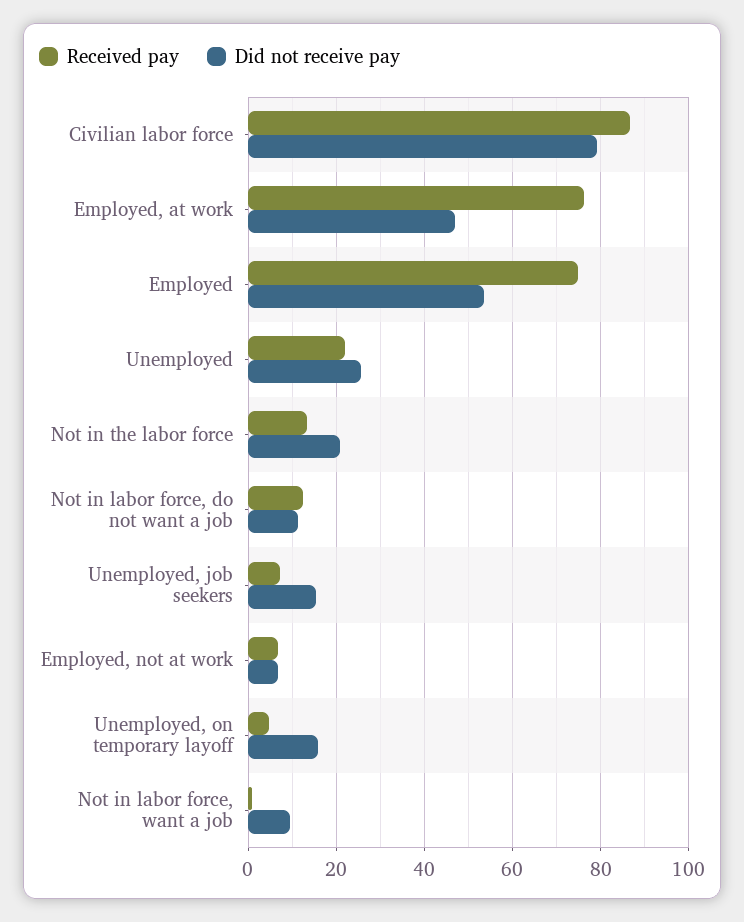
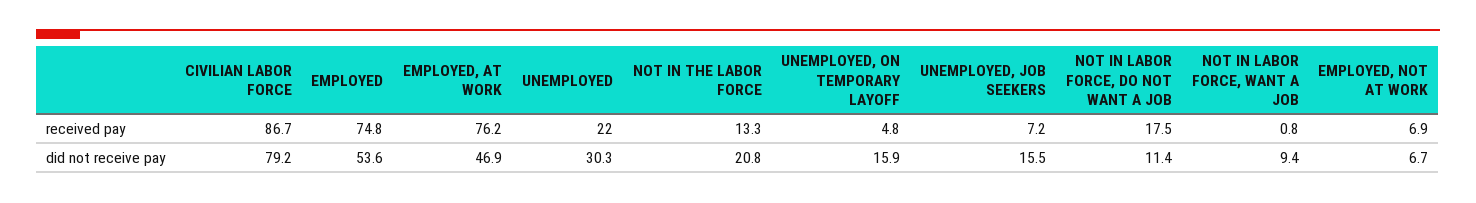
Did not receive pay, Unemployed: 26 -> 30.3
Received pay, Not in labor force, do not want a job: 12 -> 17.5

